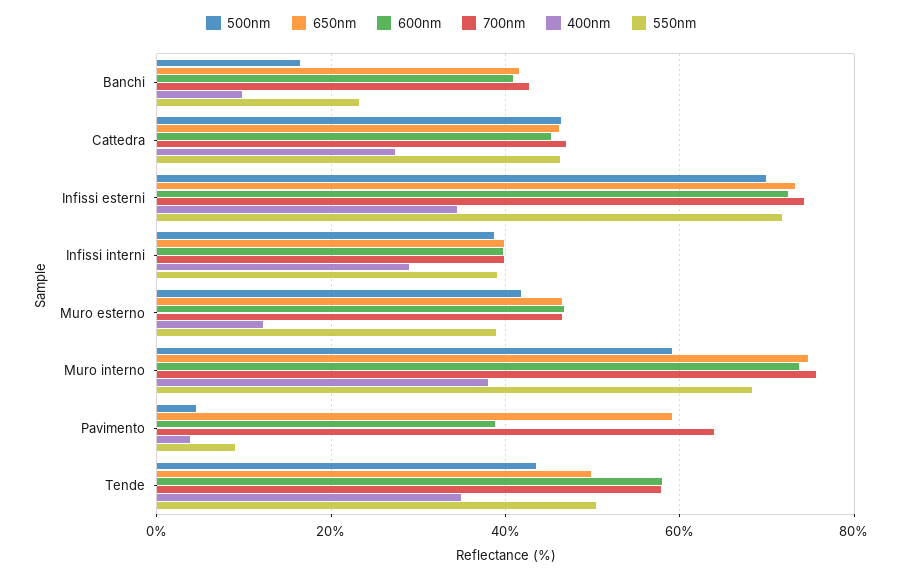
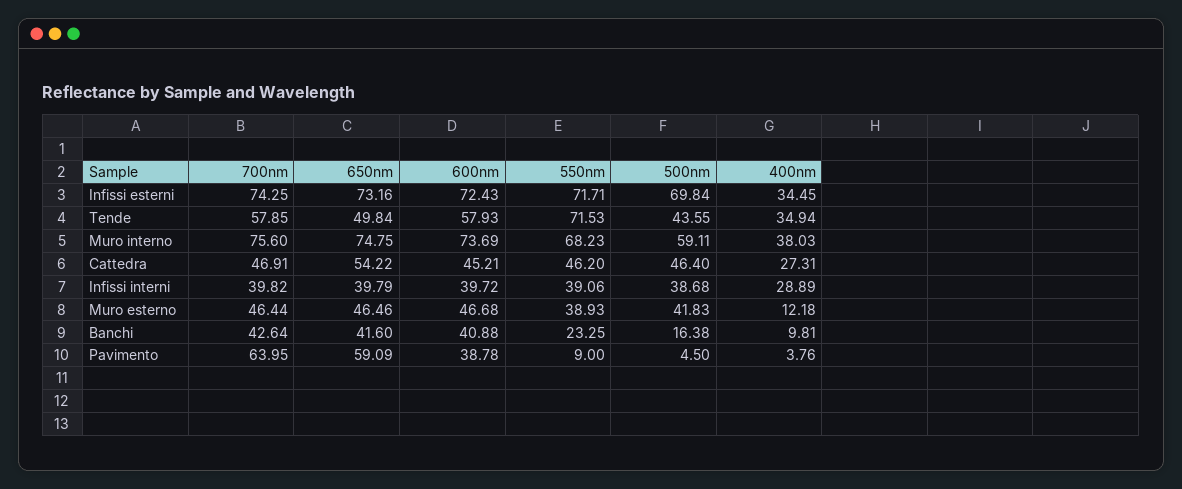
650nm, Cattedra: 46 -> 54.22
550nm, Tende: 50 -> 71.53

